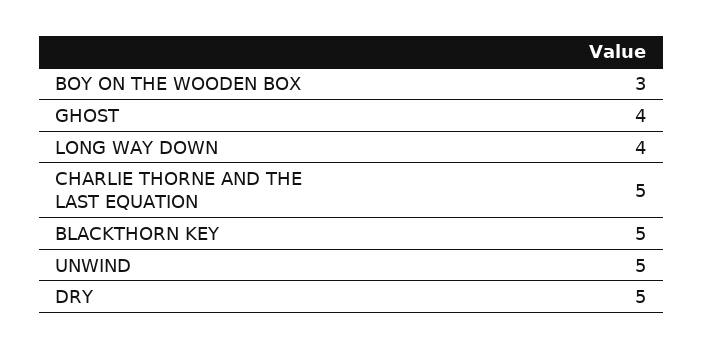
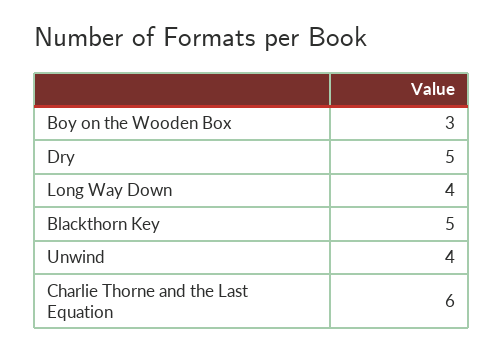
GHOST: 4 -> none
CHARLIE THORNE AND THE LAST EQUATION: 5 -> 6
UNWIND: 5 -> 4

